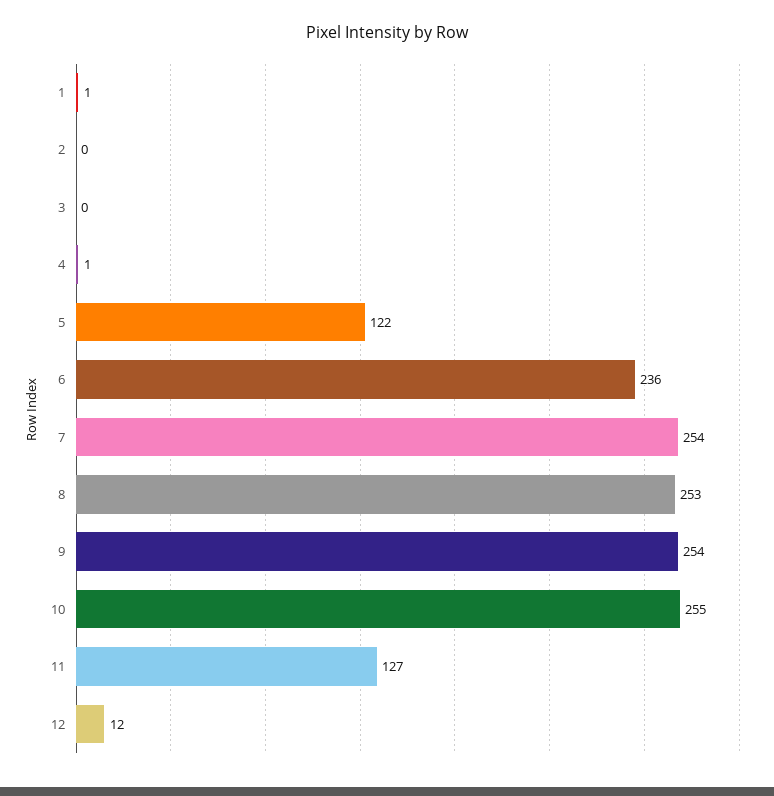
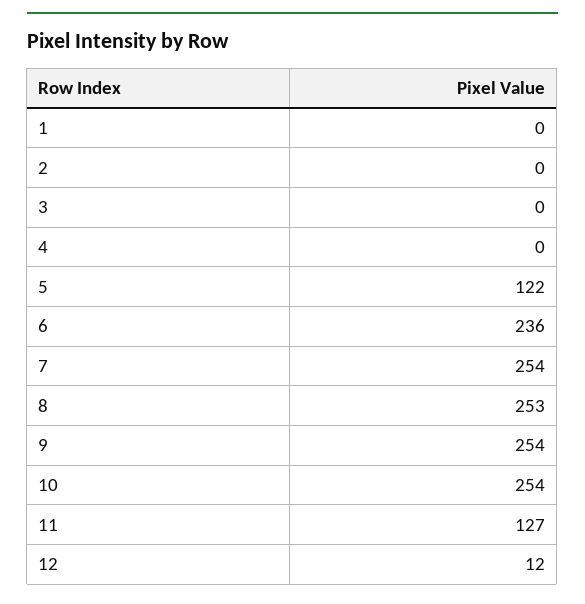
1: 1 -> 0
4: 1 -> 0
10: 255 -> 254

